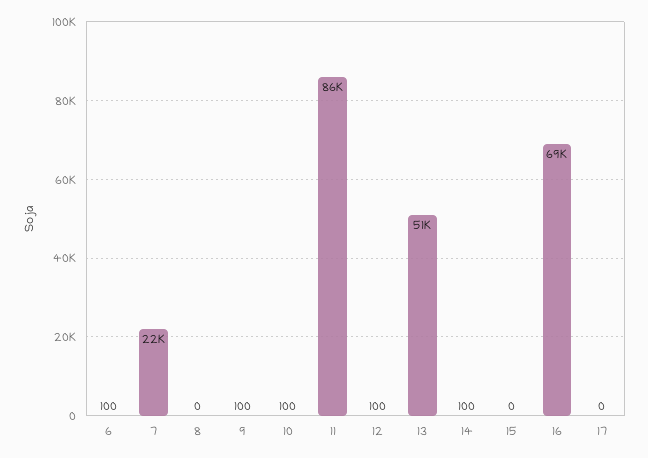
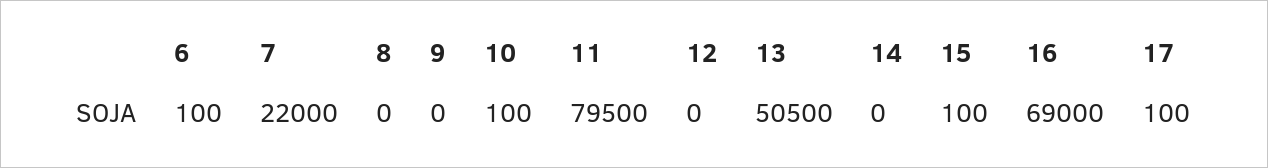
9: 100 -> 0
11: 86000 -> 79500
12: 100 -> 0
14: 100 -> 0
15: 0 -> 100
17: 0 -> 100

